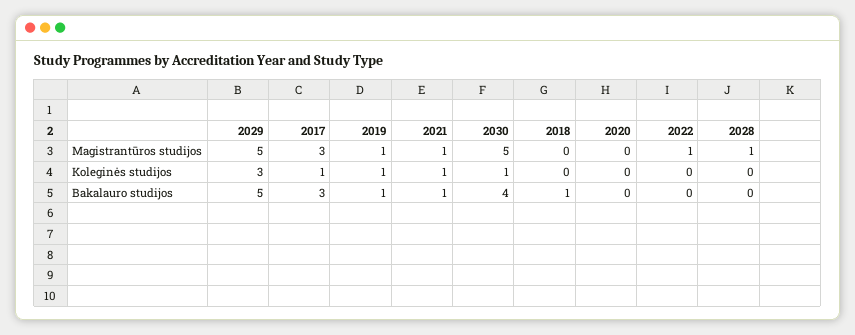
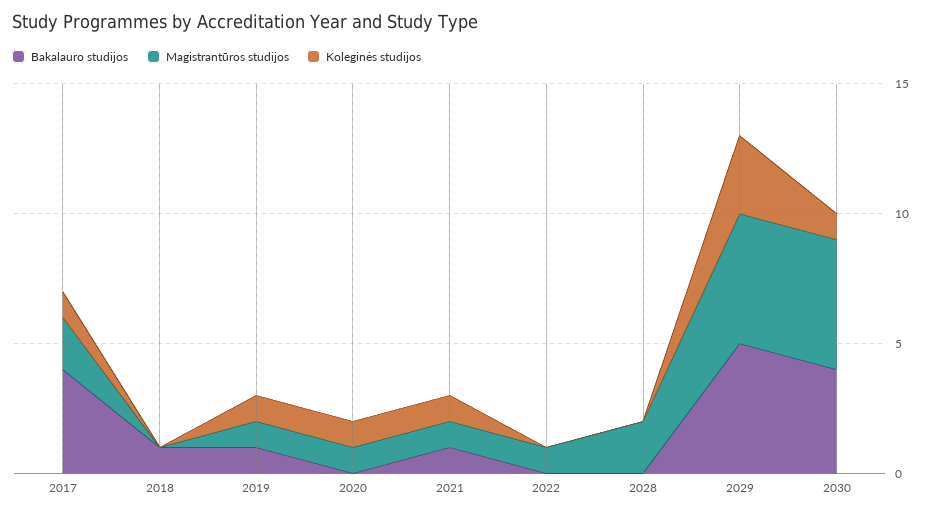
Magistrantūros studijos, 2017: 3 -> 2
Magistrantūros studijos, 2020: 0 -> 1
Magistrantūros studijos, 2028: 1 -> 2
Koleginės studijos, 2020: 0 -> 1
Bakalauro studijos, 2017: 3 -> 4

